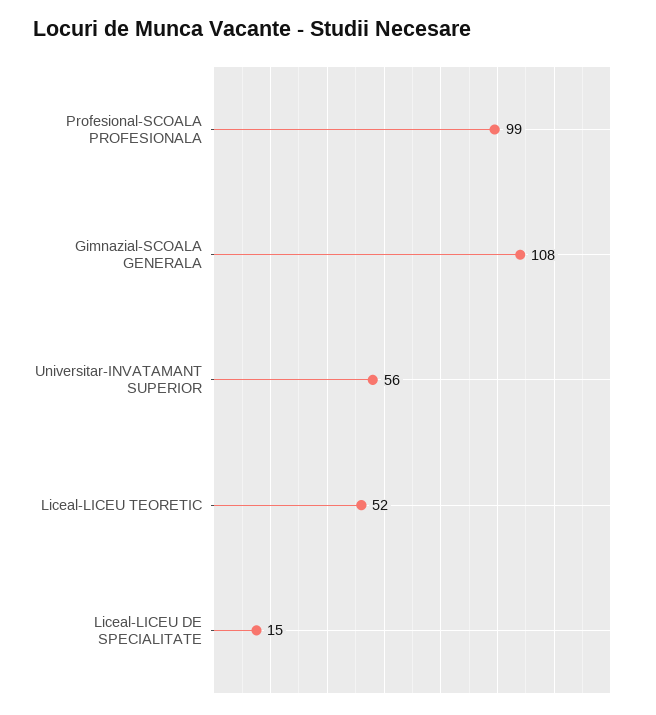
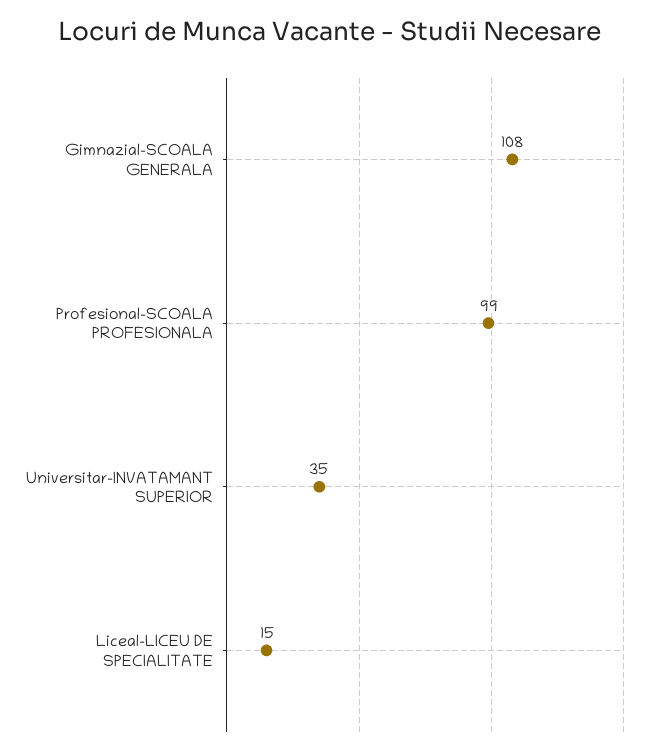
Universitar-INVATAMANT SUPERIOR: 56 -> 35
Liceal-LICEU TEORETIC: 52 -> none

